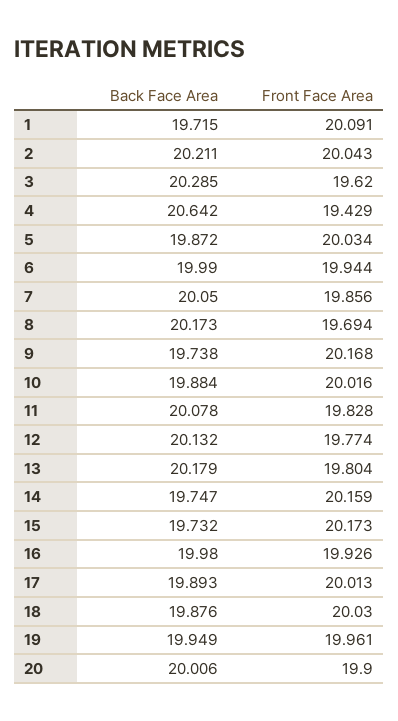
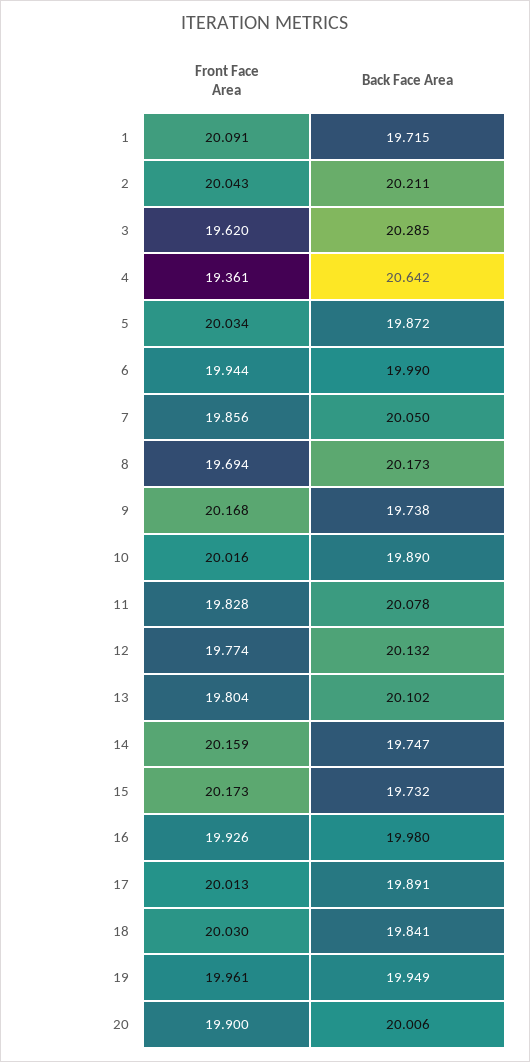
Front Face Area, 4: 19.429 -> 19.361
Back Face Area, 10: 19.884 -> 19.89
Back Face Area, 13: 20.179 -> 20.102
Back Face Area, 17: 19.893 -> 19.891
Back Face Area, 18: 19.876 -> 19.841

